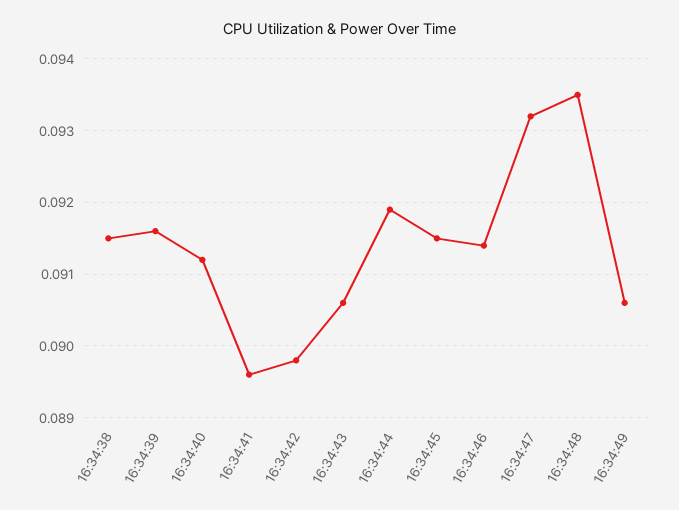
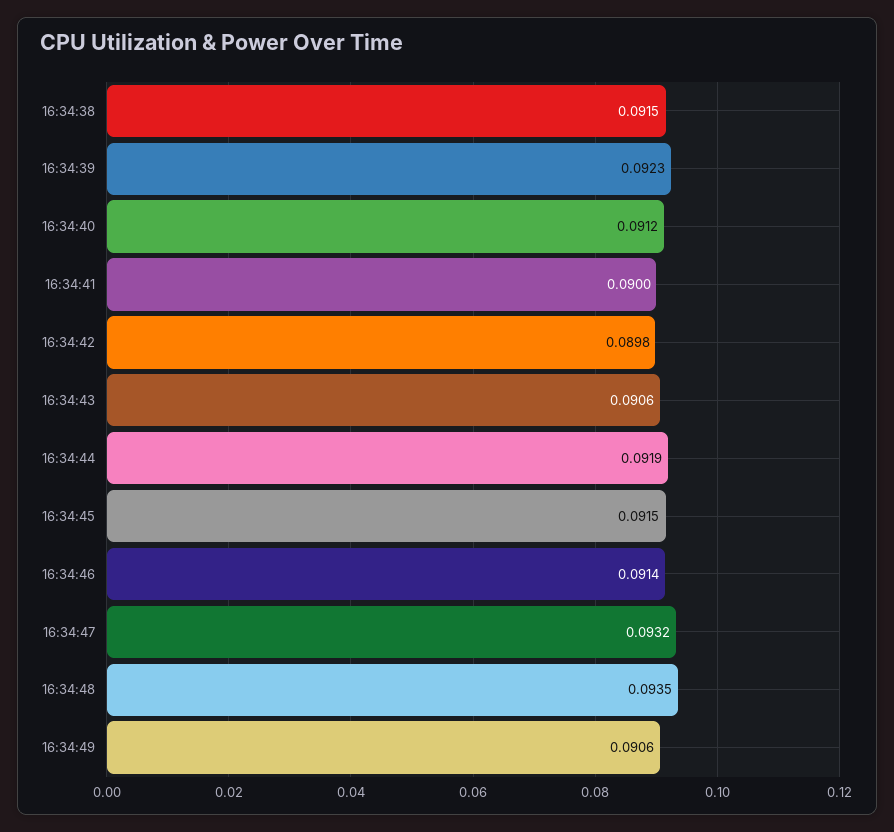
16:34:39: 0.0916 -> 0.0923
16:34:41: 0.0896 -> 0.09

